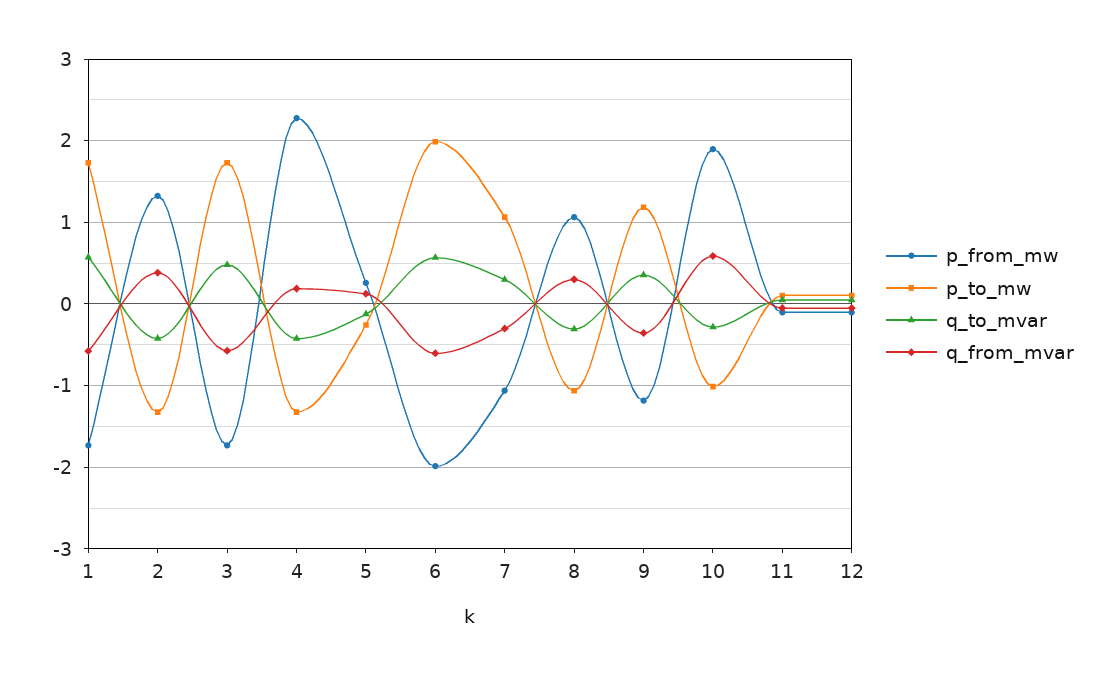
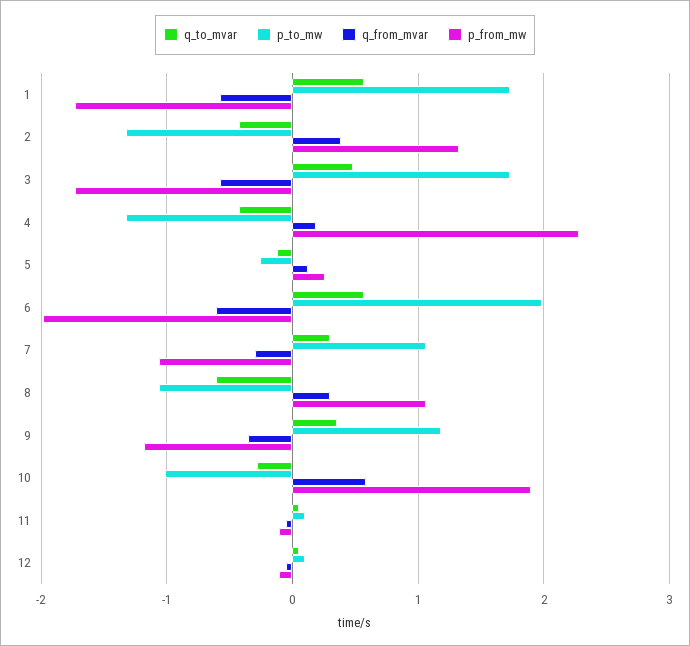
q_to_mvar, 8: -0.3 -> -0.6

